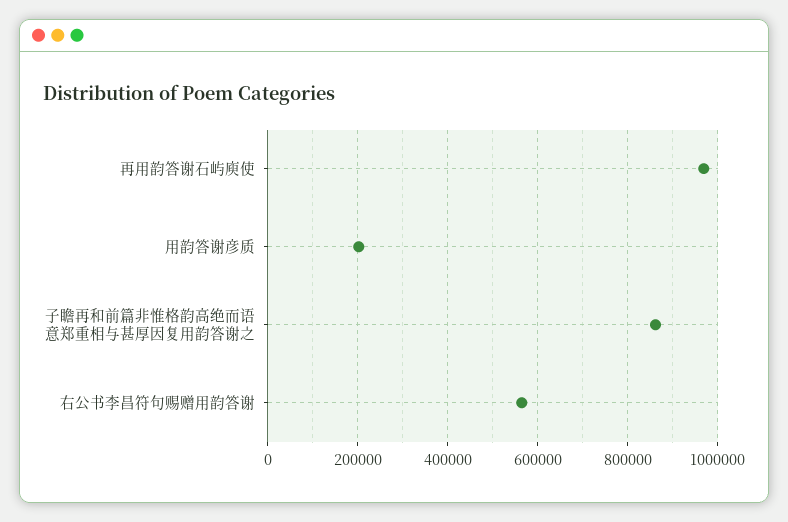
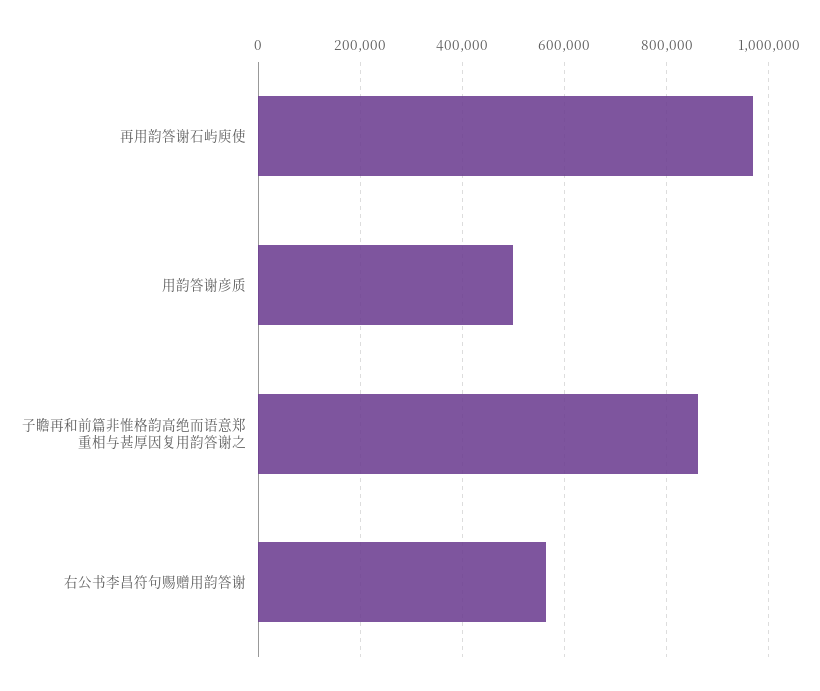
用韵答谢彦质: 200000 -> 500000

